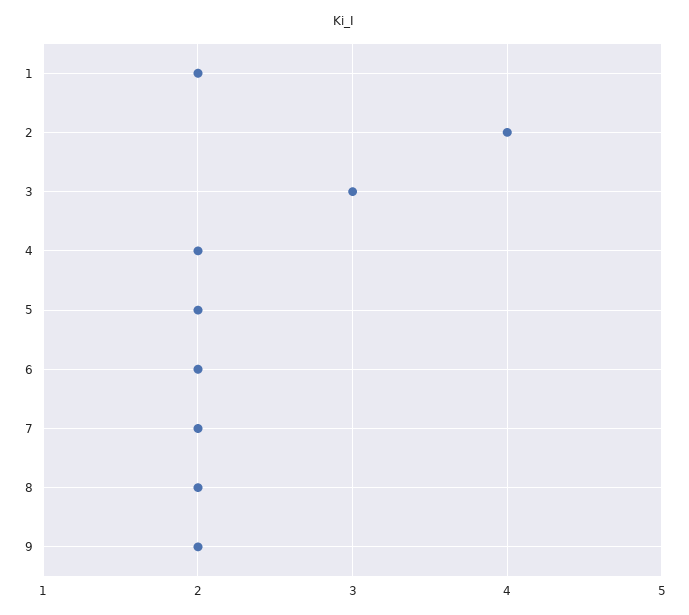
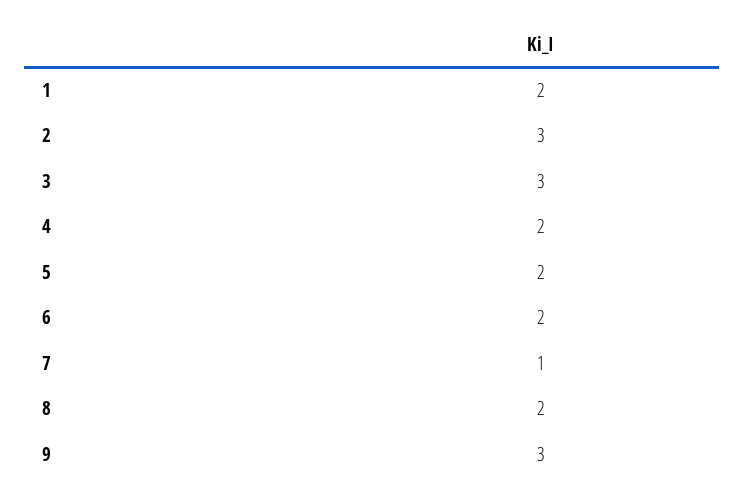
2: 4 -> 3
7: 2 -> 1
9: 2 -> 3

